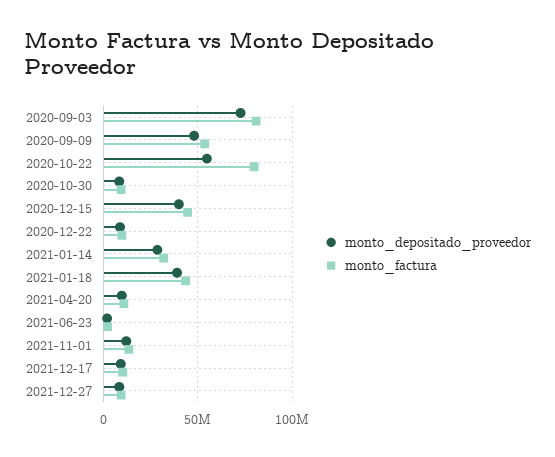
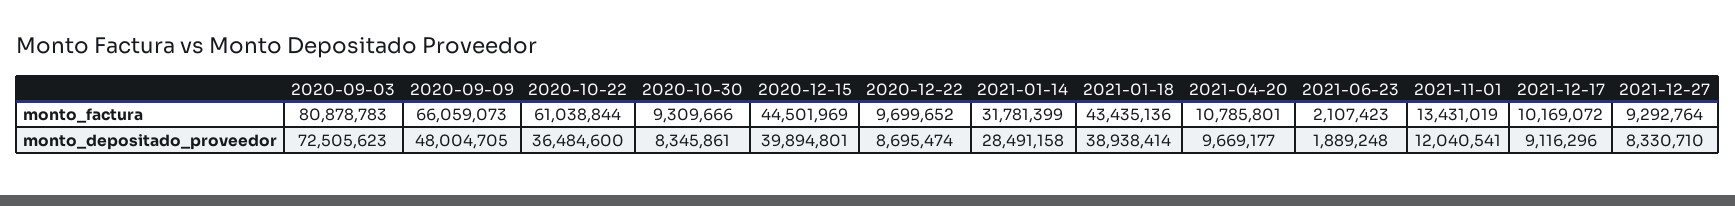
monto_factura, 2020-09-09: 55000000 -> 66059073
monto_depositado_proveedor, 2020-10-22: 55000000 -> 36484600
monto_factura, 2020-10-22: 80000000 -> 61038844

